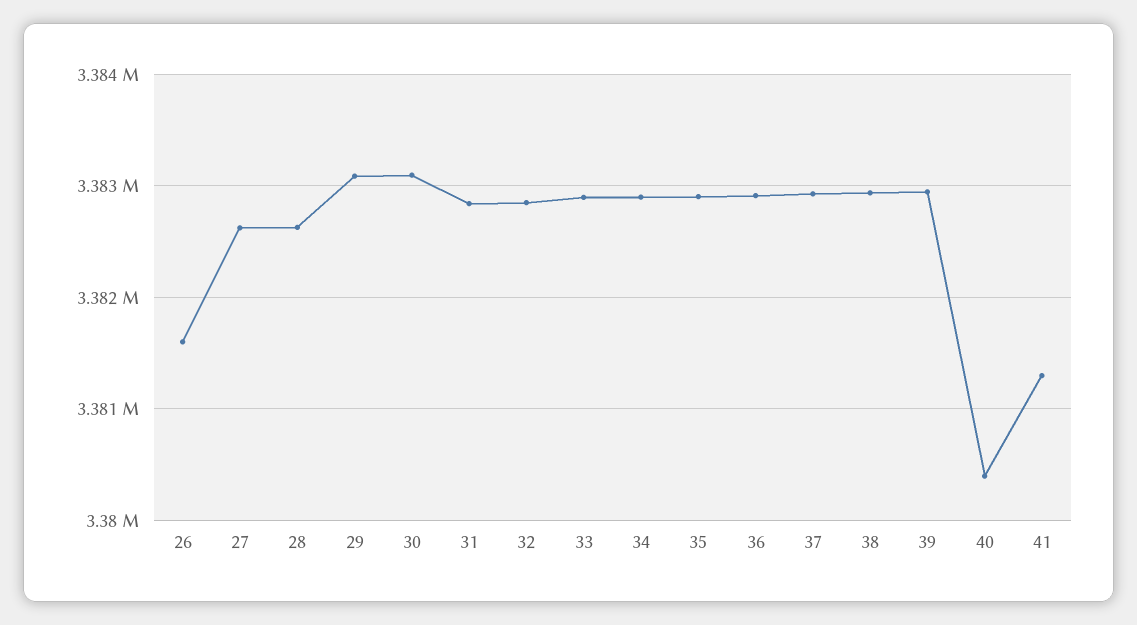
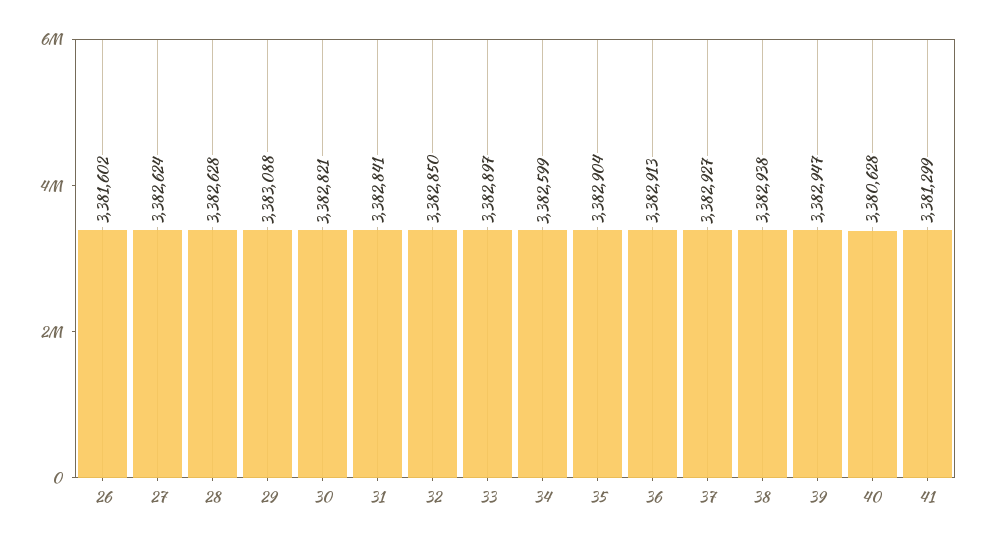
30: 3383100 -> 3382821
34: 3382900 -> 3382599
40: 3380400 -> 3380628

